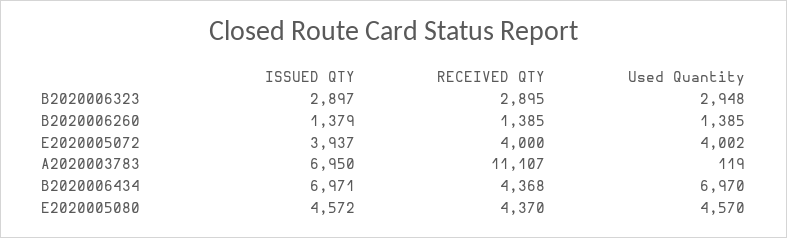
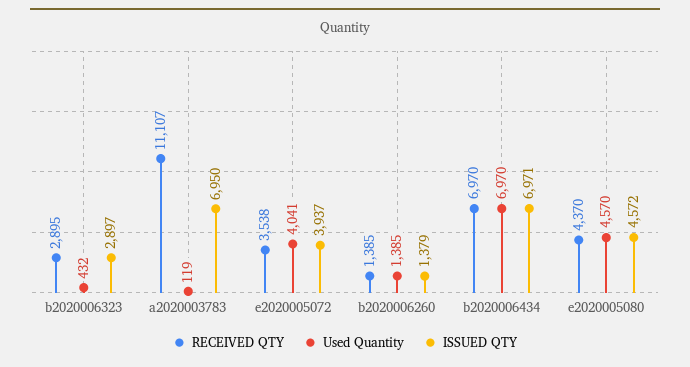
Used Quantity, B2020006323: 2948 -> 432
RECEIVED QTY, E2020005072: 4000 -> 3538
Used Quantity, E2020005072: 4002 -> 4041
RECEIVED QTY, B2020006434: 4368 -> 6970

